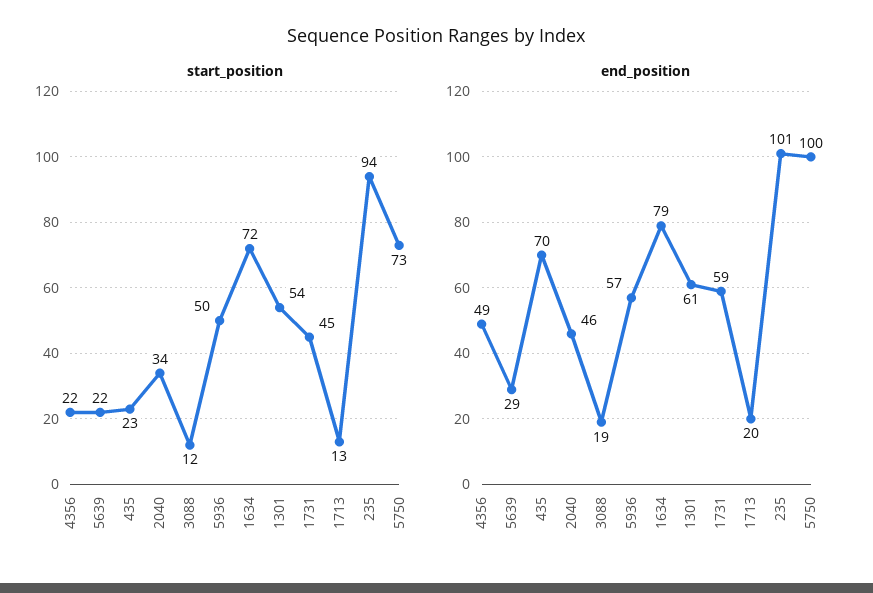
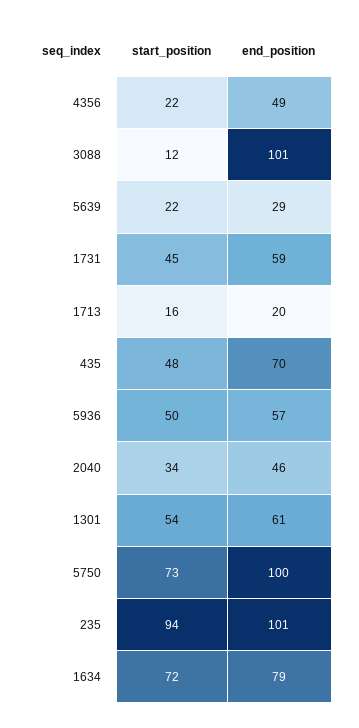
start_position, 435: 23 -> 48
start_position, 1713: 13 -> 16
end_position, 3088: 19 -> 101

